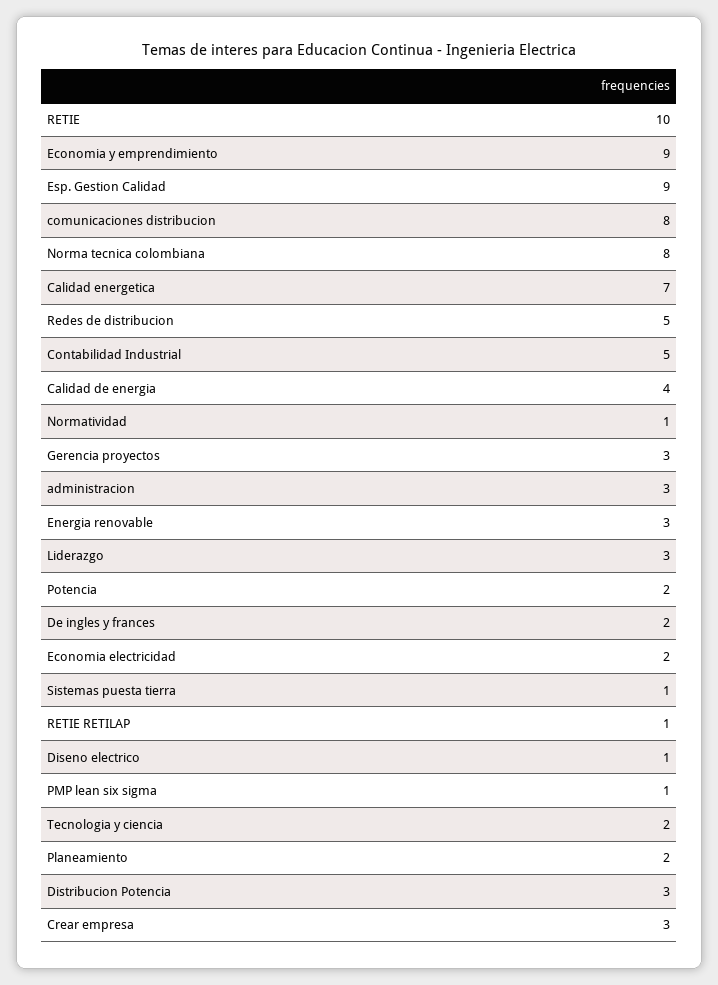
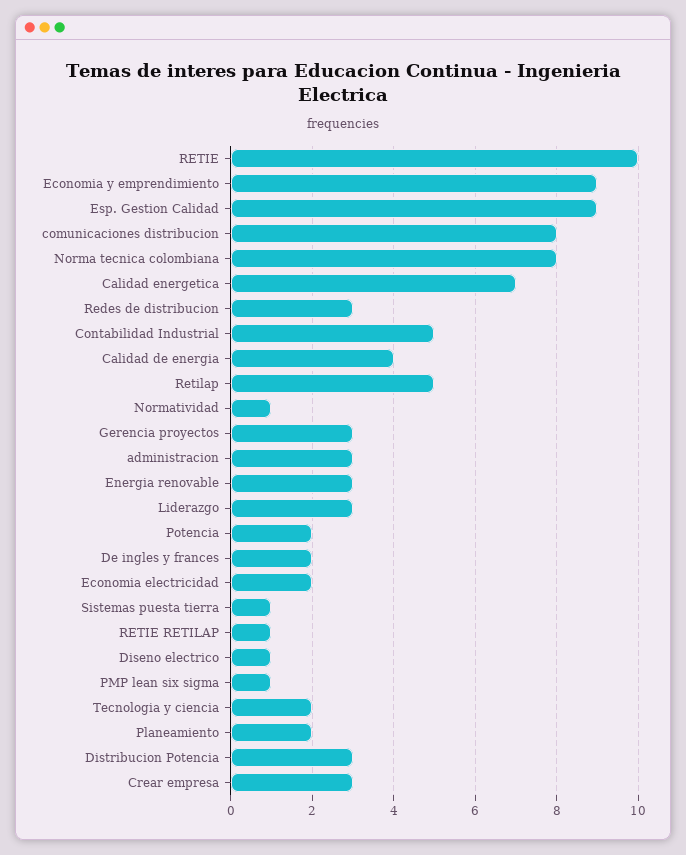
Redes de distribucion: 5 -> 3
Retilap: none -> 5

